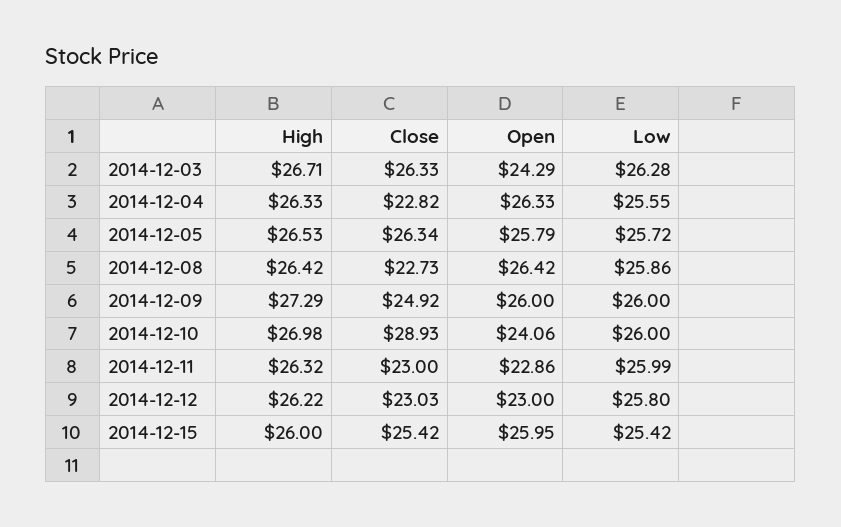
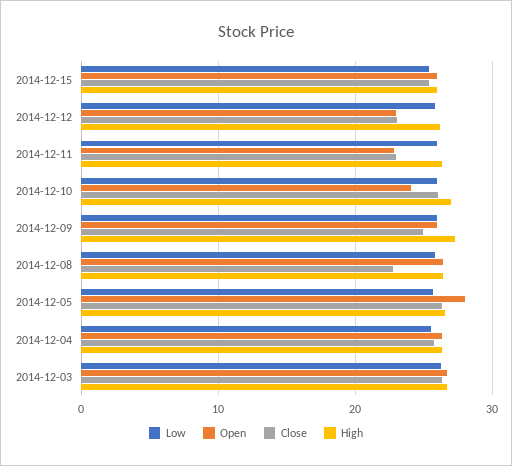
Open, 2014-12-03: 24.29 -> 27
Close, 2014-12-04: 22.82 -> 26
Open, 2014-12-05: 25.79 -> 28
Close, 2014-12-10: 28.93 -> 26

